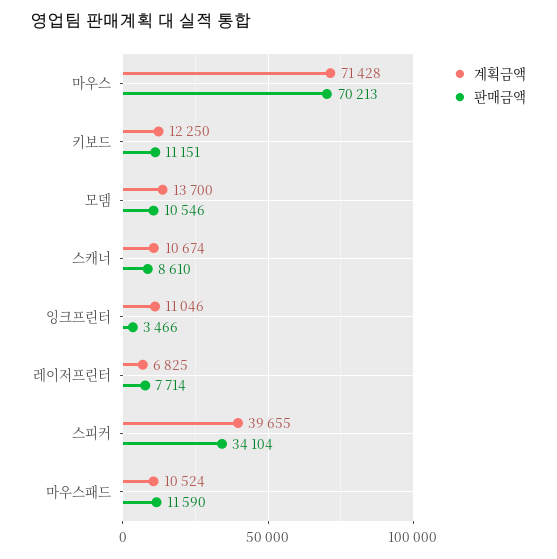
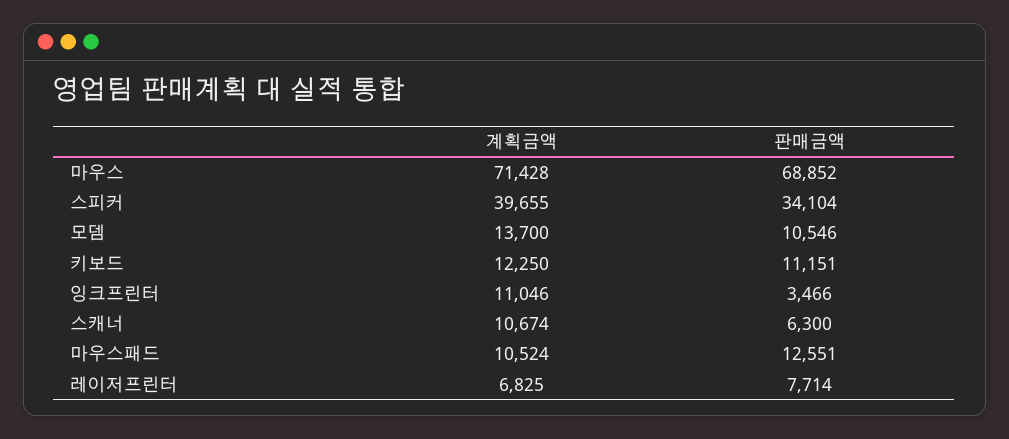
판매금액, 마우스: 70213 -> 68852
판매금액, 스캐너: 8610 -> 6300
판매금액, 마우스패드: 11590 -> 12551

